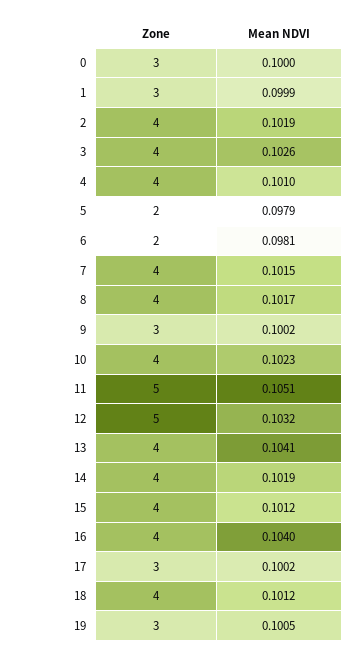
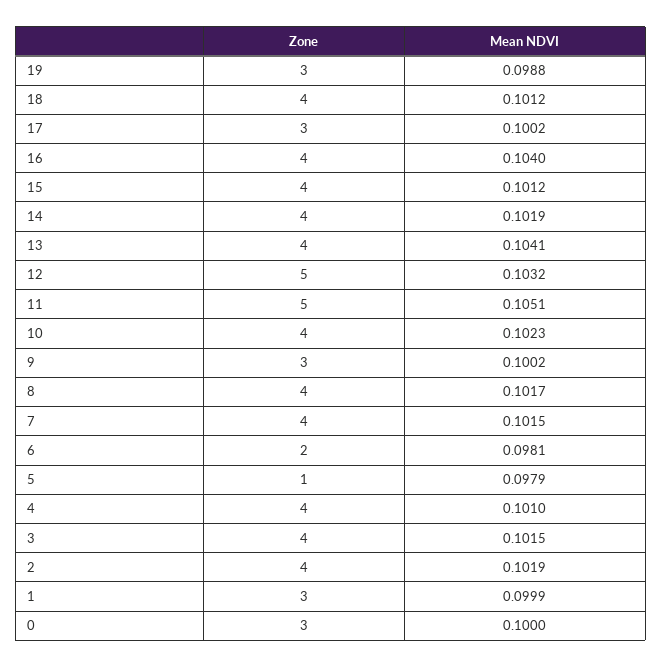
Mean NDVI, 3: 0.1026 -> 0.1015
Zone, 5: 2 -> 1
Mean NDVI, 19: 0.1005 -> 0.0988

